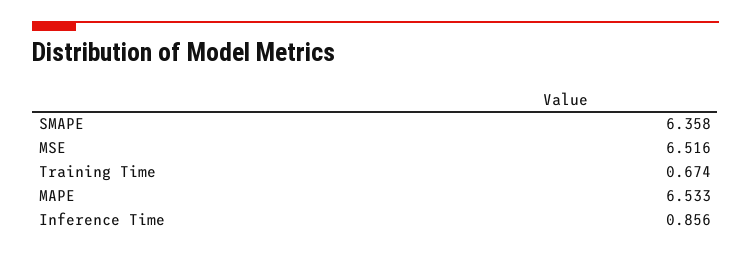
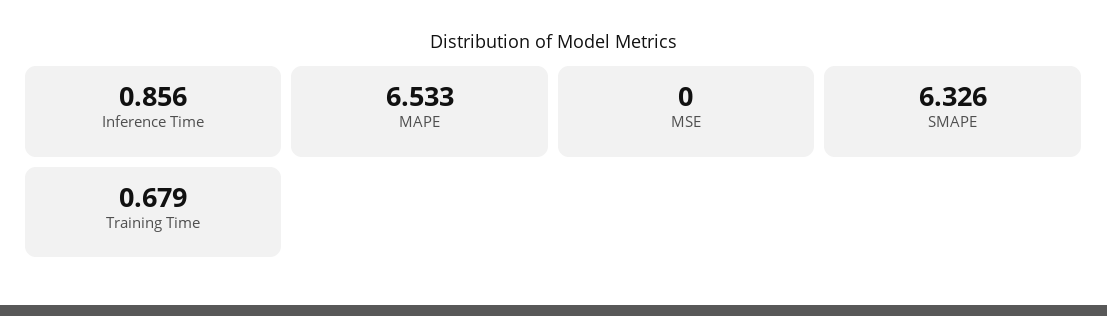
SMAPE: 6.358 -> 6.326
MSE: 6.516 -> 0
Training Time: 0.674 -> 0.679

